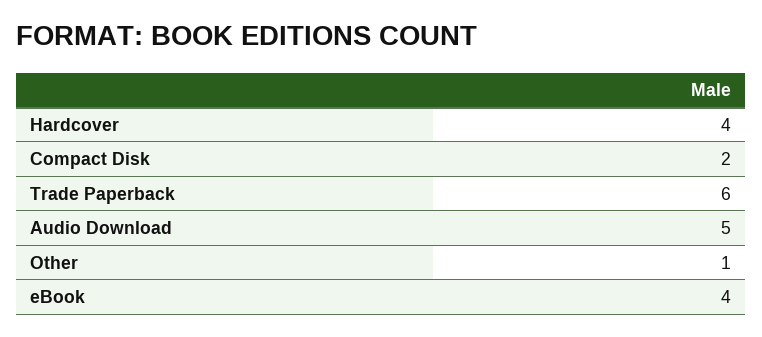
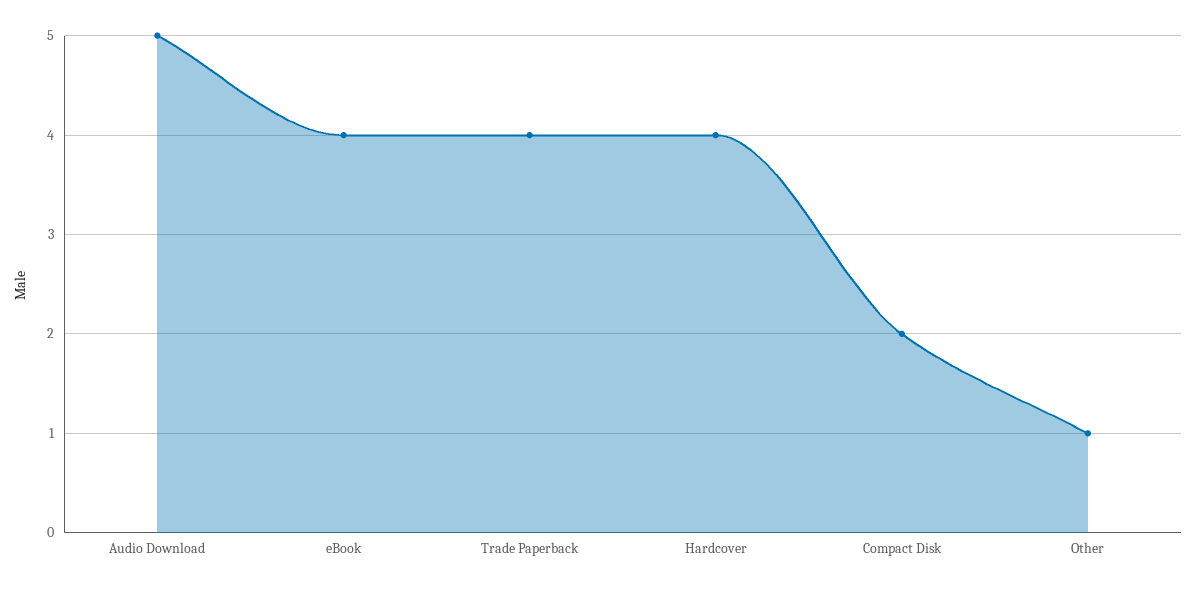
Trade Paperback: 6 -> 4

